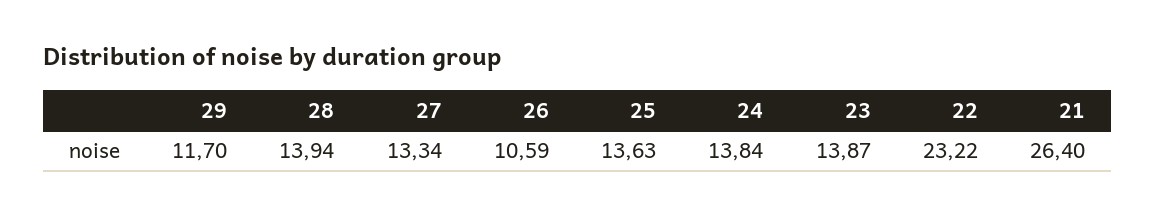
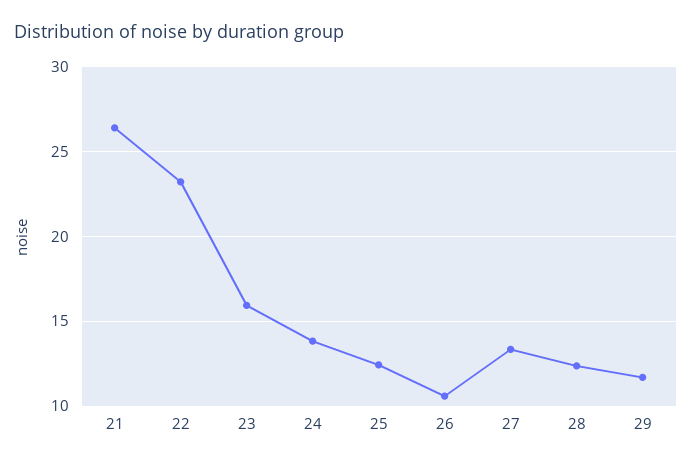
28: 13.94 -> 12.5
25: 13.63 -> 12.5
23: 13.87 -> 16

